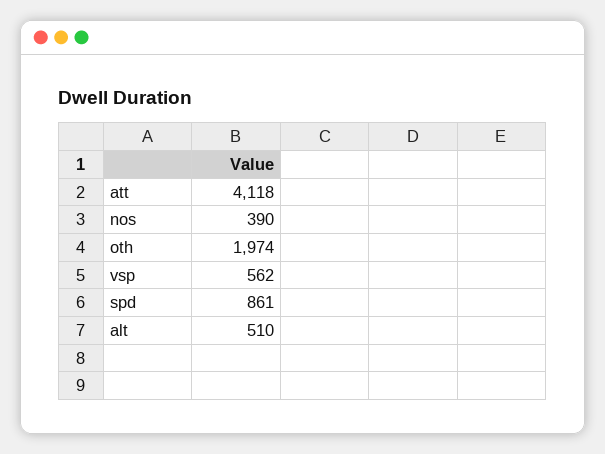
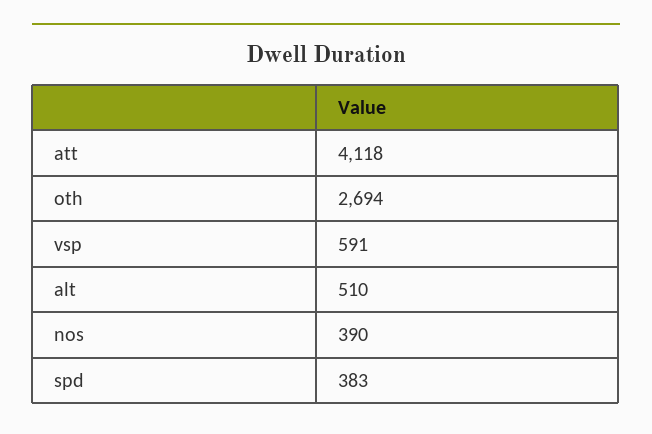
oth: 1974 -> 2694
vsp: 562 -> 591
spd: 861 -> 383

